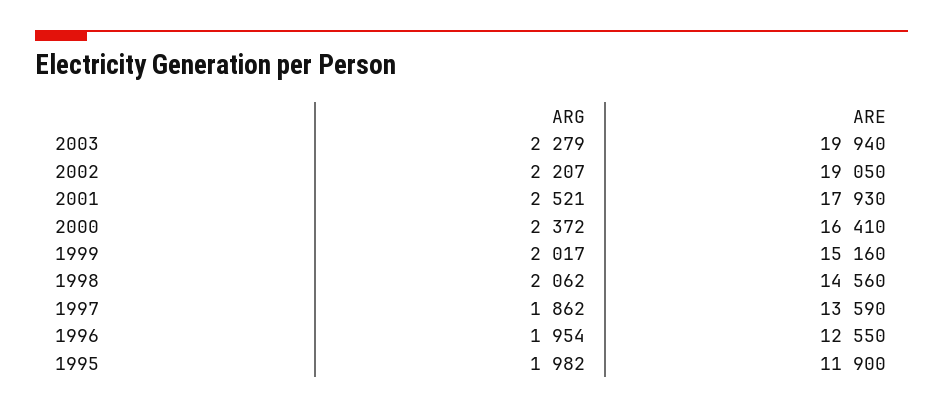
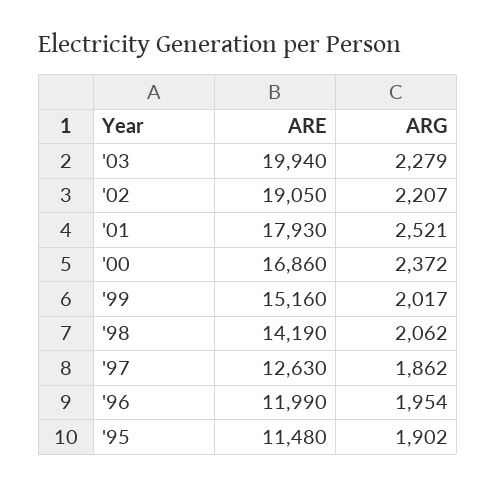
ARE, 2000: 16410 -> 16860
ARE, 1998: 14560 -> 14190
ARE, 1997: 13590 -> 12630
ARE, 1996: 12550 -> 11990
ARG, 1995: 1982 -> 1902
ARE, 1995: 11900 -> 11480

